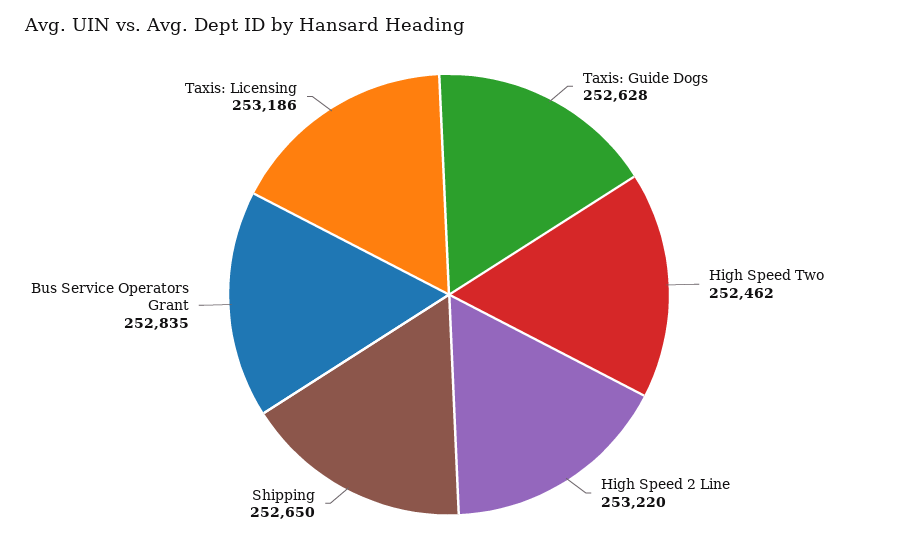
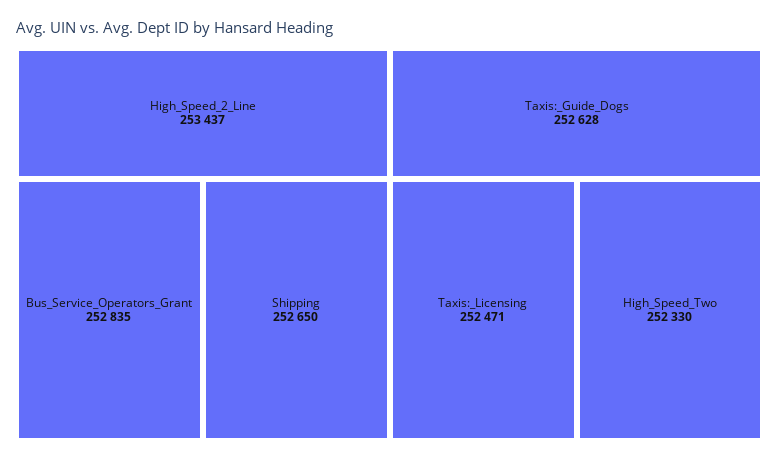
High Speed Two: 252462 -> 252330
High Speed 2 Line: 253220 -> 253437
Taxis: Licensing: 253186 -> 252471

